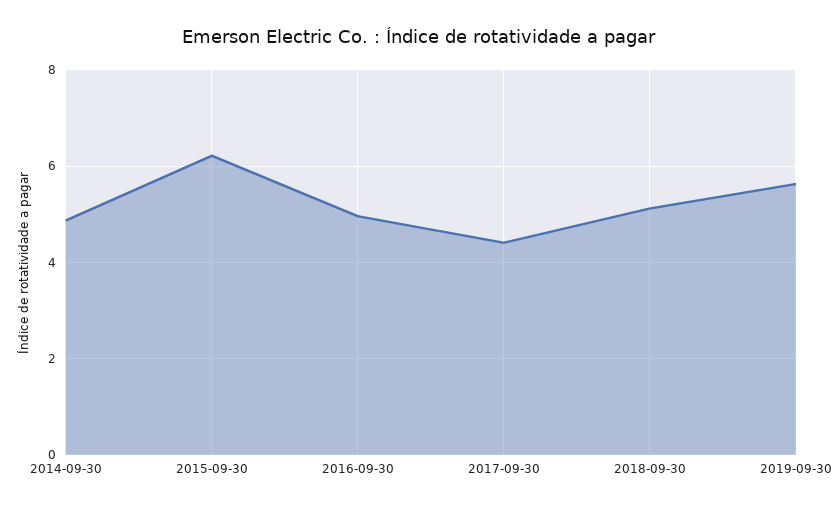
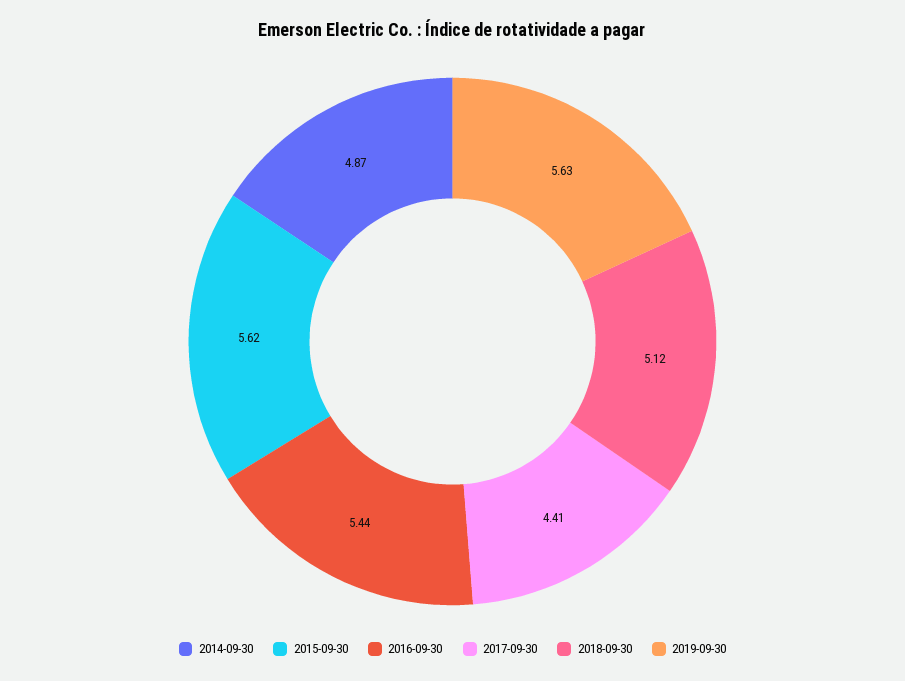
2015-09-30: 6.2 -> 5.62
2016-09-30: 5 -> 5.44

